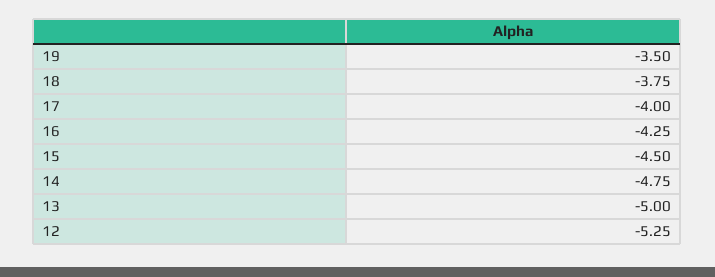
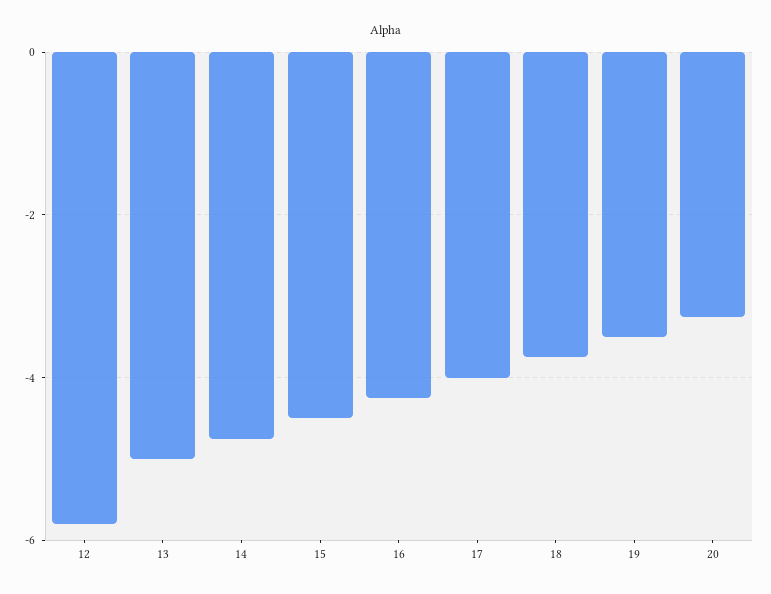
12: -5.25 -> -5.8
20: none -> -3.2

